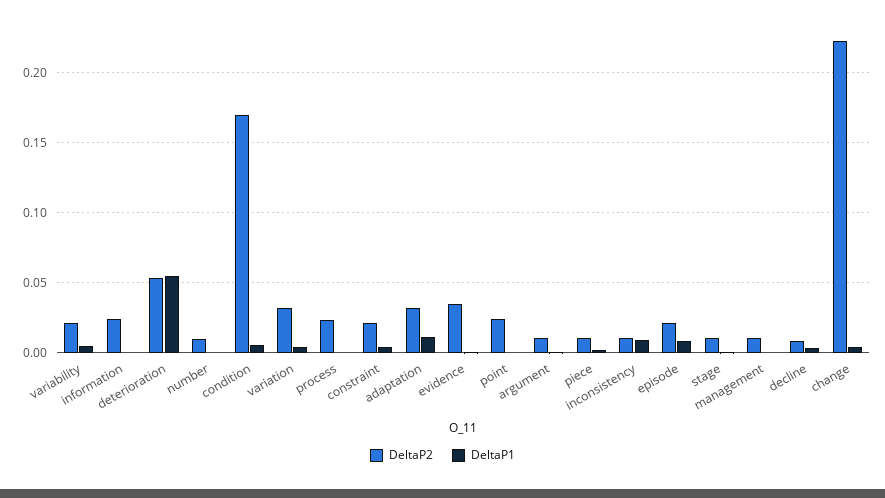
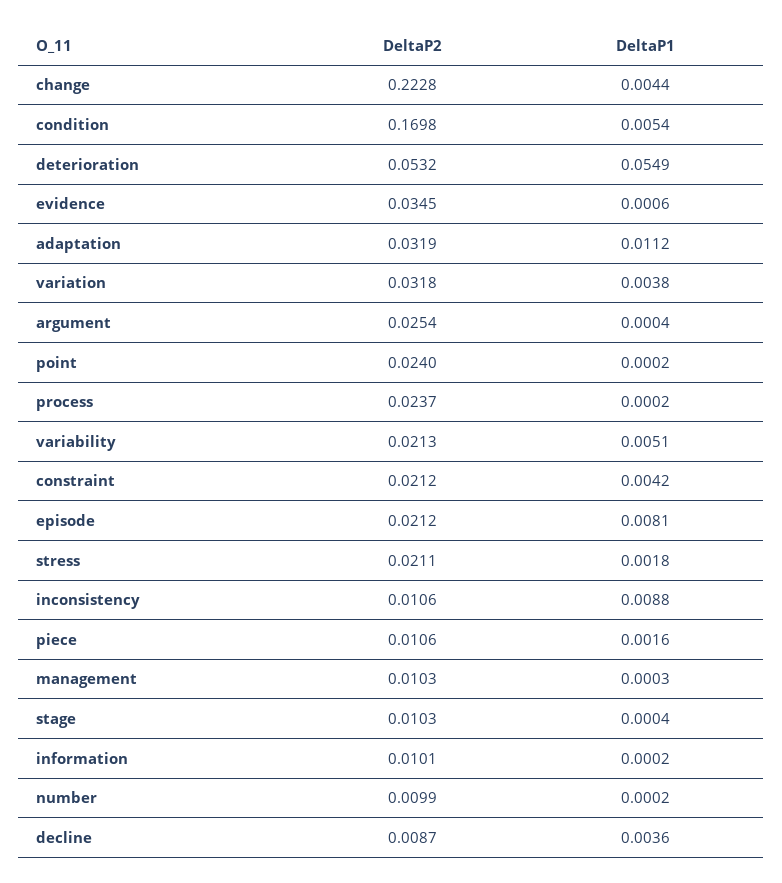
DeltaP2, information: 0.025 -> 0.0101
DeltaP2, argument: 0.01 -> 0.0254
DeltaP2, stress: none -> 0.0211
DeltaP1, stress: none -> 0.0018

